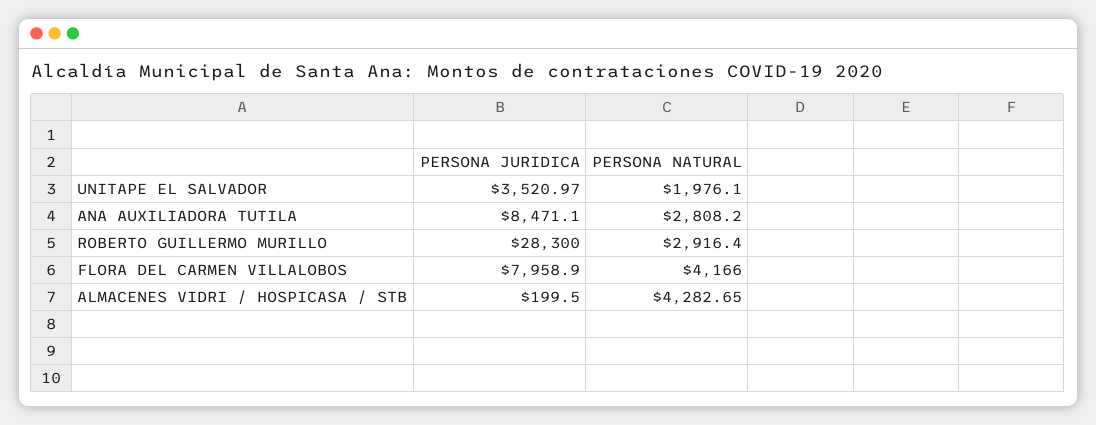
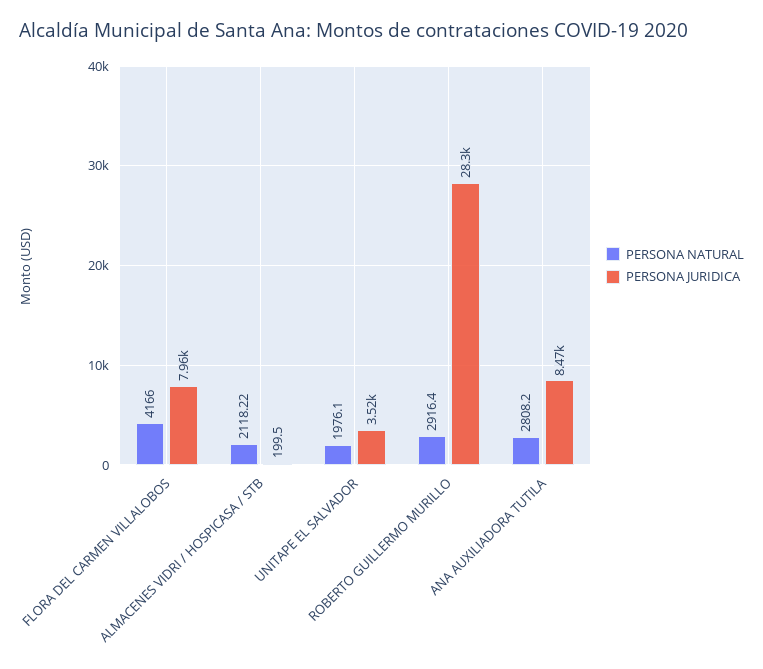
PERSONA NATURAL, ALMACENES VIDRI / HOSPICASA / STB: 4282.65 -> 2118.22

